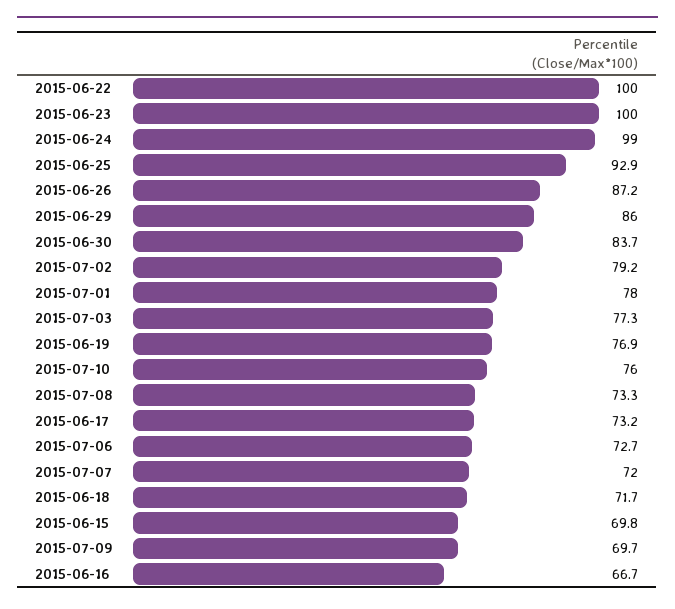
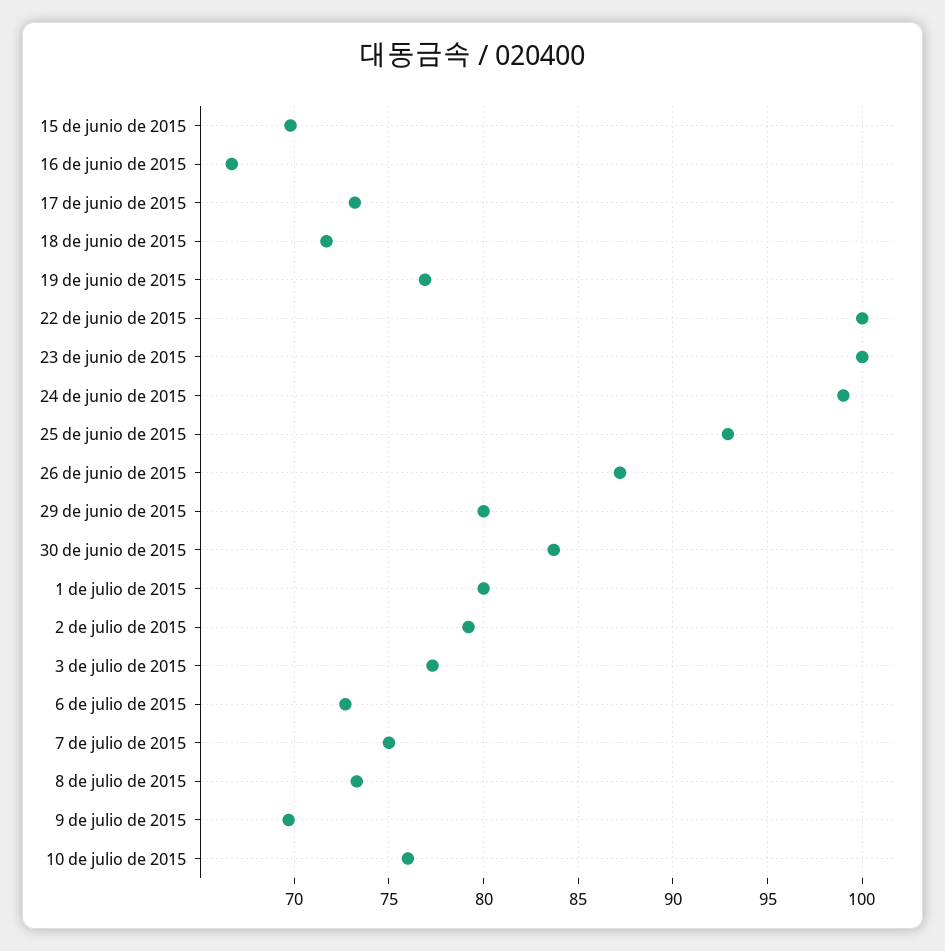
2015-06-29: 86 -> 80
2015-07-01: 78 -> 80
2015-07-07: 72 -> 75

